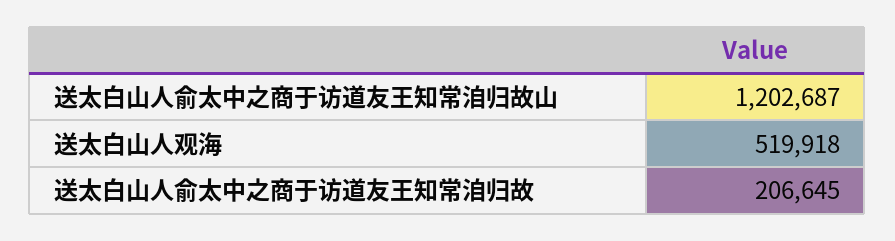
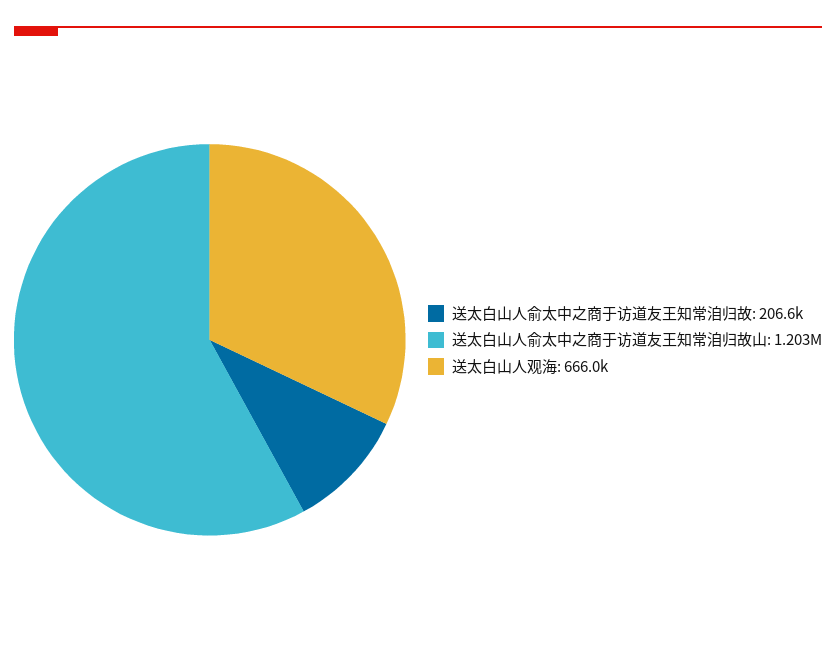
送太白山人观海: 519918 -> 666000

